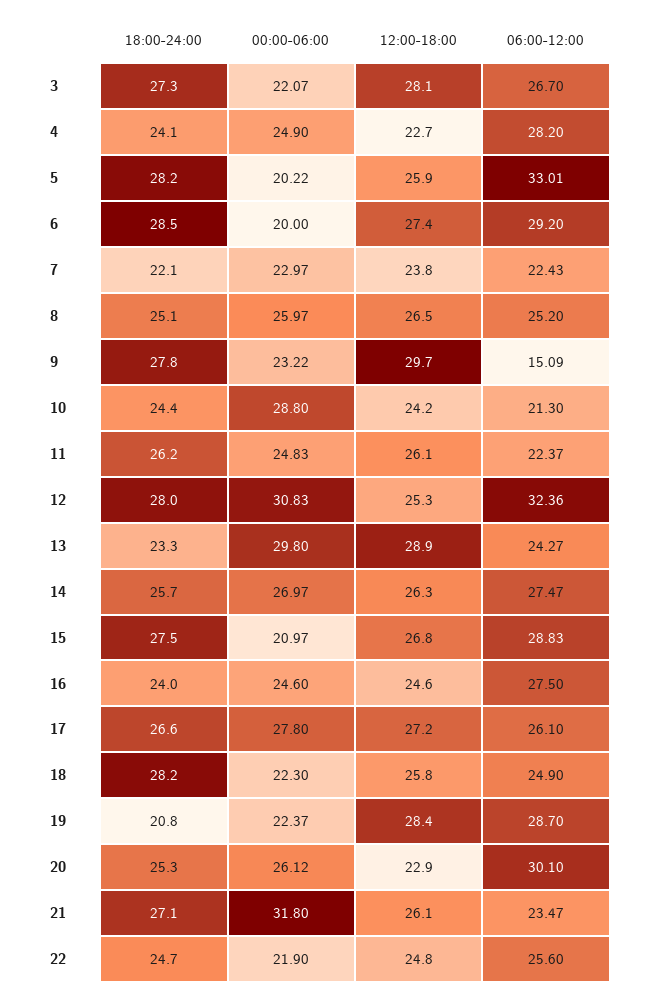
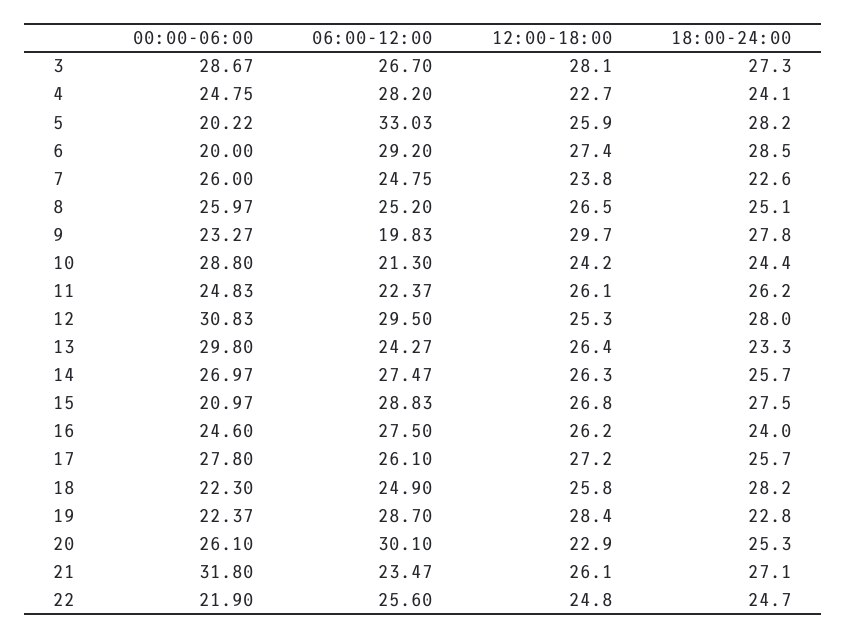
00:00-06:00, 3: 22.07 -> 28.67
00:00-06:00, 4: 24.9 -> 24.75
06:00-12:00, 5: 33.01 -> 33.03
18:00-24:00, 7: 22.1 -> 22.6
00:00-06:00, 7: 22.97 -> 26
06:00-12:00, 7: 22.43 -> 24.75
00:00-06:00, 9: 23.22 -> 23.27
06:00-12:00, 9: 15.09 -> 19.83
06:00-12:00, 12: 32.36 -> 29.5
12:00-18:00, 13: 28.9 -> 26.4
12:00-18:00, 16: 24.6 -> 26.2
18:00-24:00, 17: 26.6 -> 25.7
18:00-24:00, 19: 20.8 -> 22.8
00:00-06:00, 20: 26.12 -> 26.1

